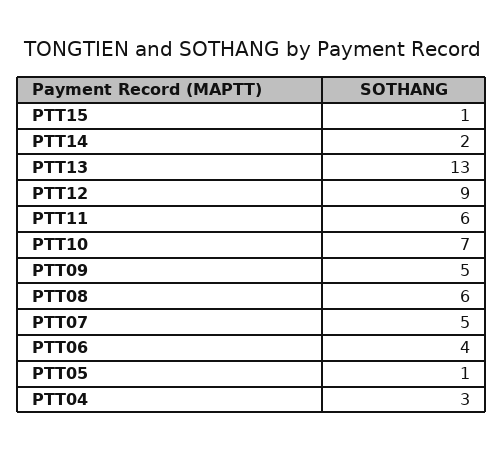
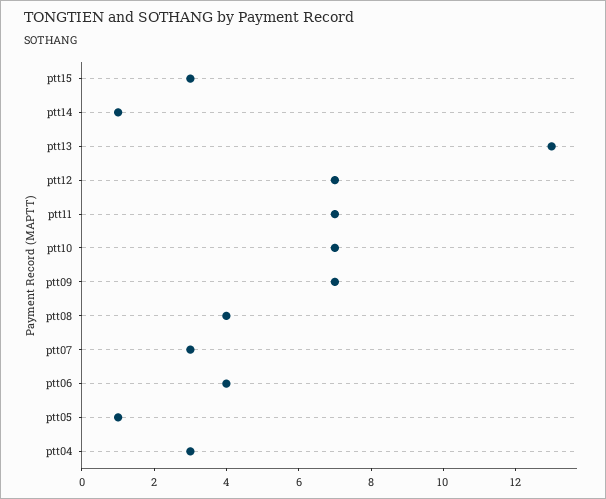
PTT15: 1 -> 3
PTT14: 2 -> 1
PTT12: 9 -> 7
PTT11: 6 -> 7
PTT09: 5 -> 7
PTT08: 6 -> 4
PTT07: 5 -> 3

